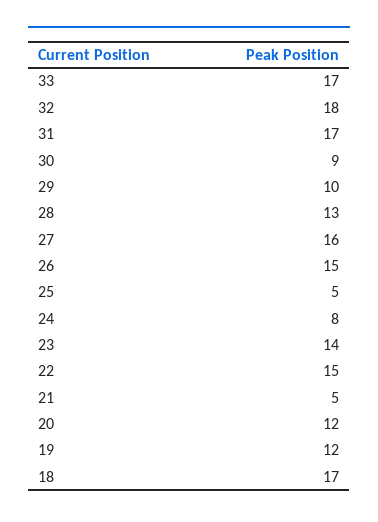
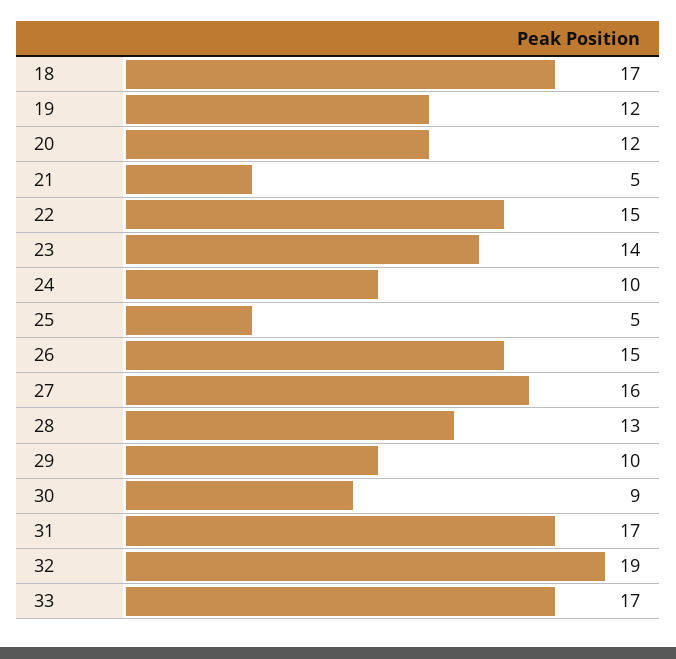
32: 18 -> 19
24: 8 -> 10

